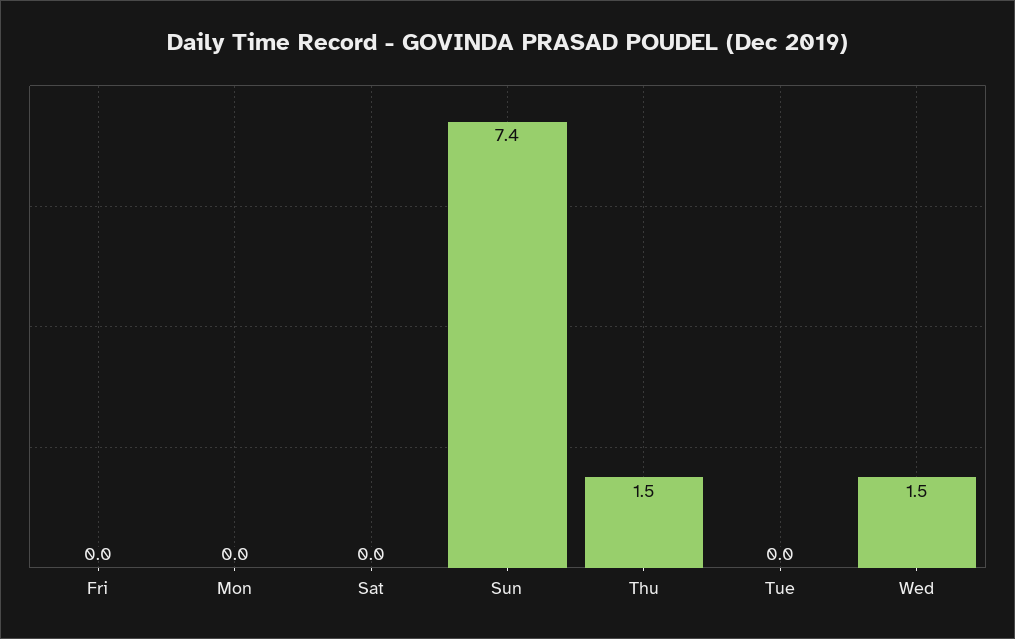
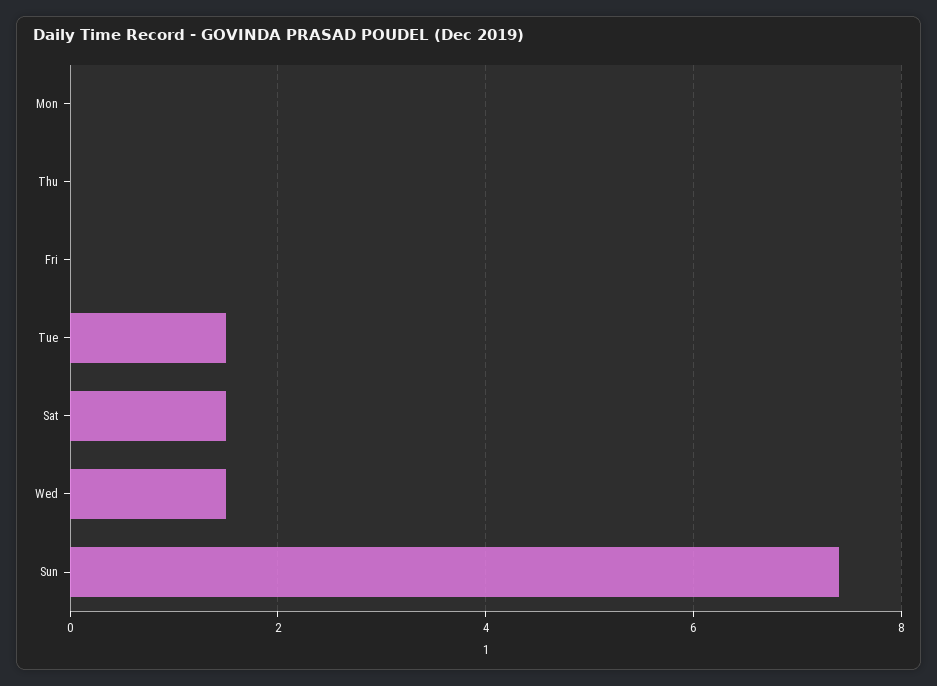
Sat: 0 -> 1.5
Thu: 1.5 -> 0
Tue: 0 -> 1.5

